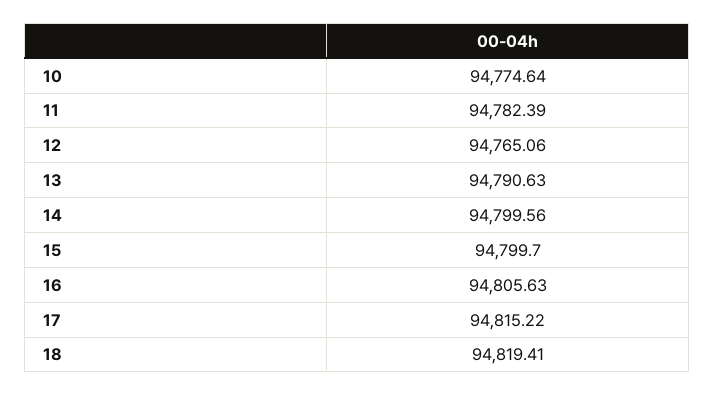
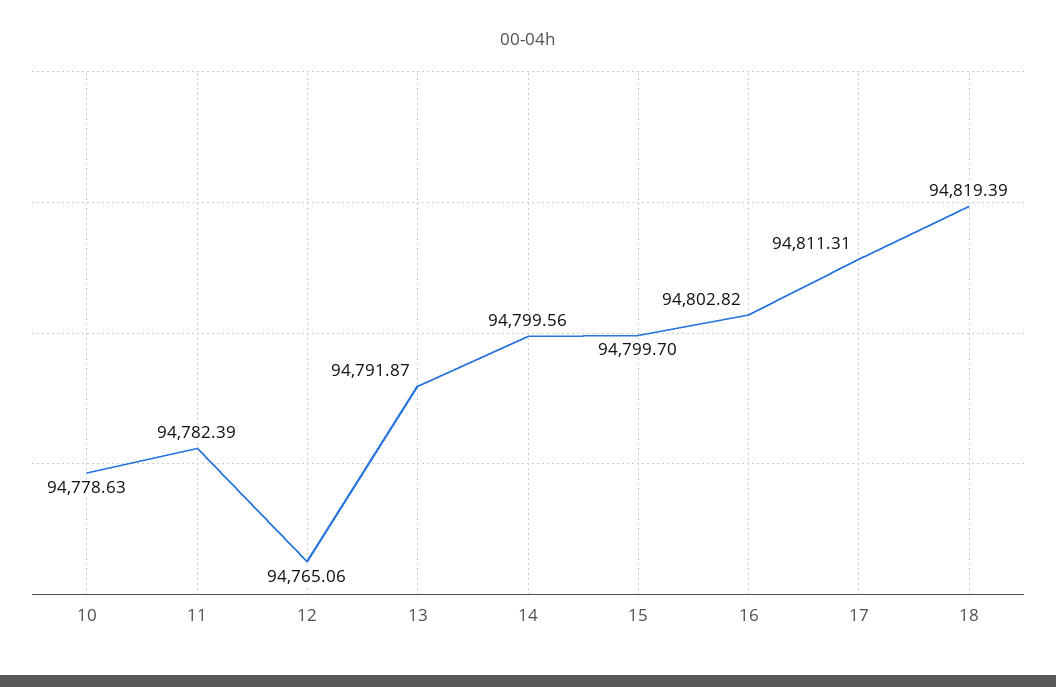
10: 94774.64 -> 94778.63
13: 94790.63 -> 94791.87
16: 94805.63 -> 94802.82
17: 94815.22 -> 94811.31
18: 94819.41 -> 94819.39

